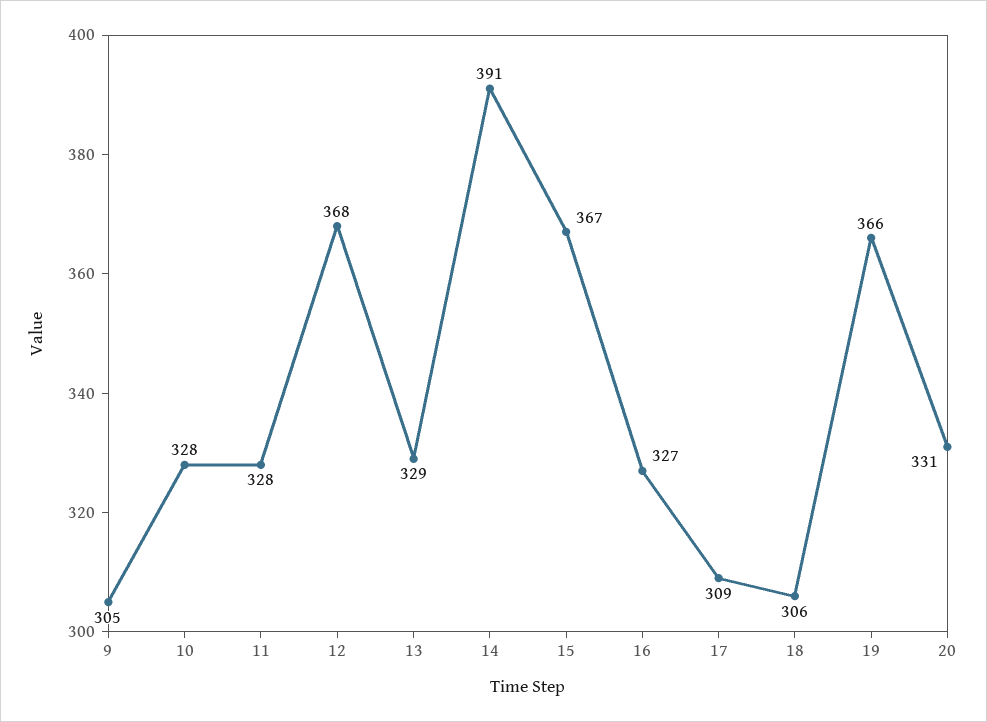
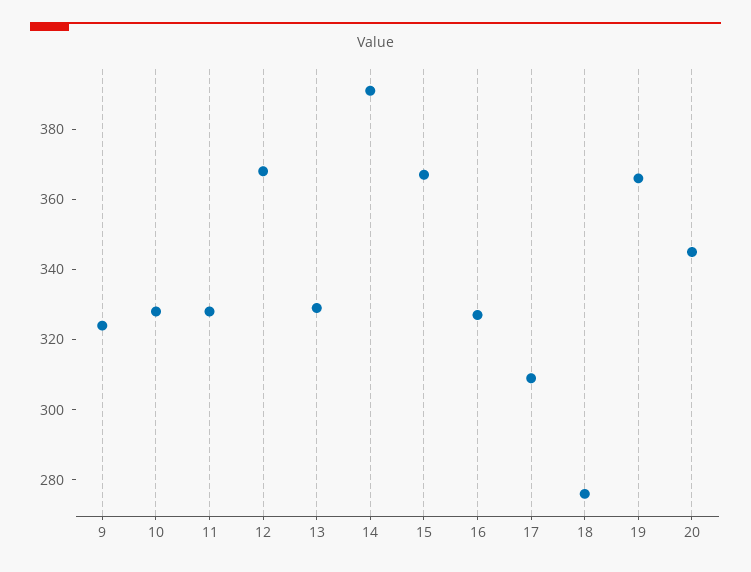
9: 305 -> 325
18: 306 -> 275
20: 331 -> 345

